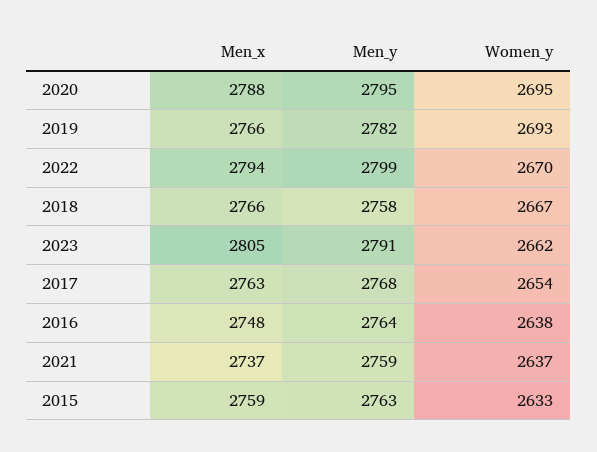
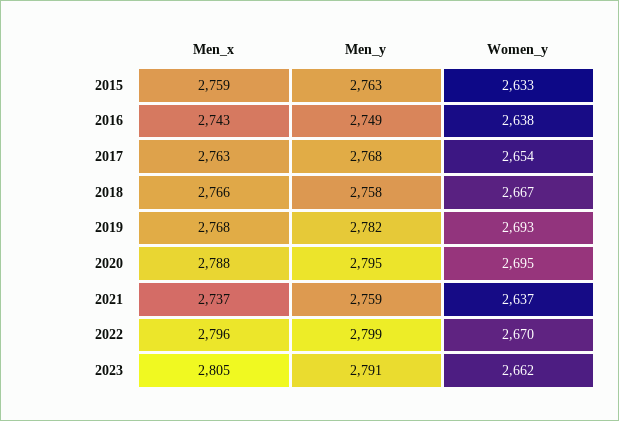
Men_x, 2019: 2766 -> 2768
Men_x, 2022: 2794 -> 2796
Men_x, 2016: 2748 -> 2743
Men_y, 2016: 2764 -> 2749

